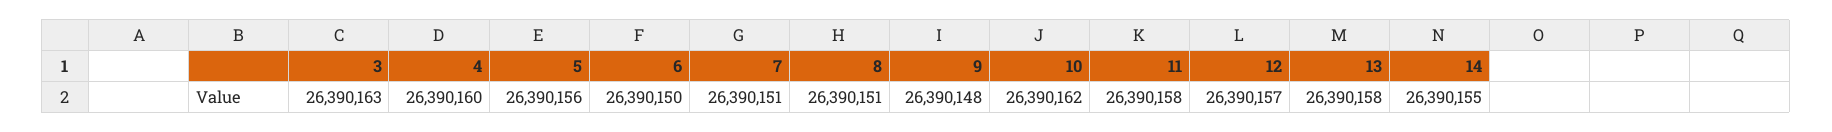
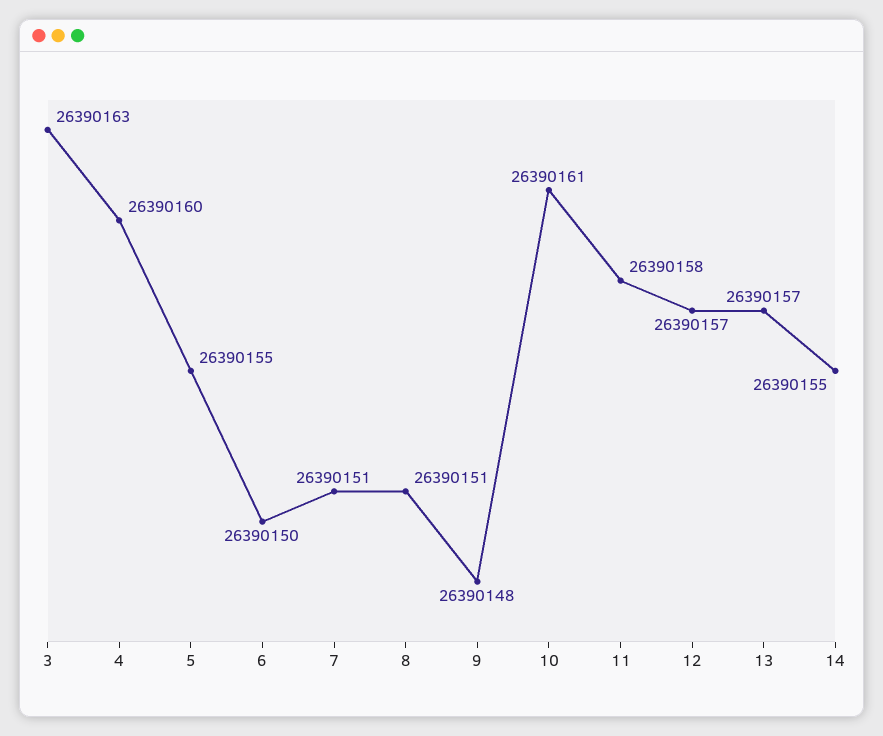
5: 26390156 -> 26390155
10: 26390162 -> 26390161
13: 26390158 -> 26390157

